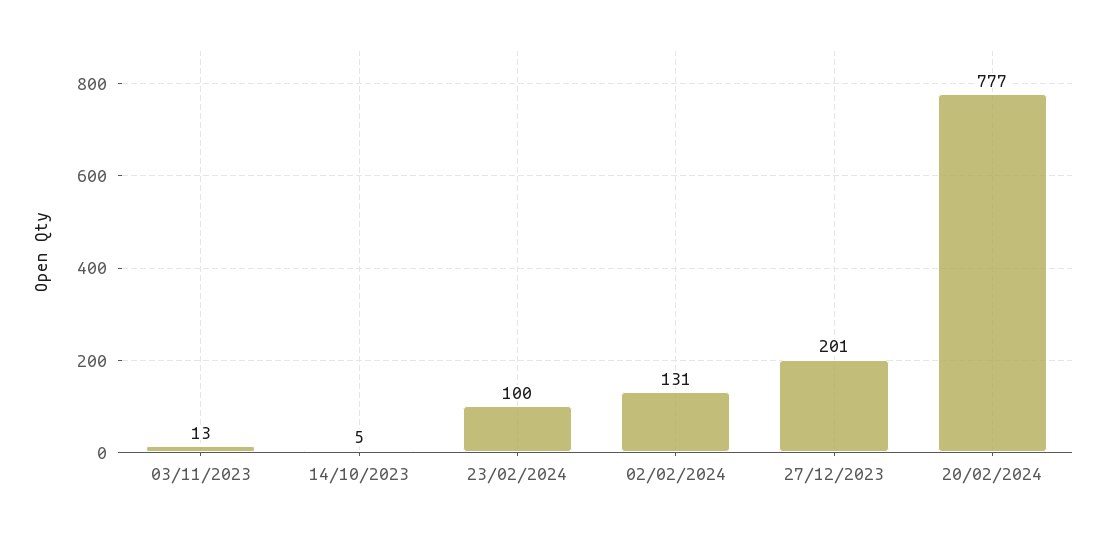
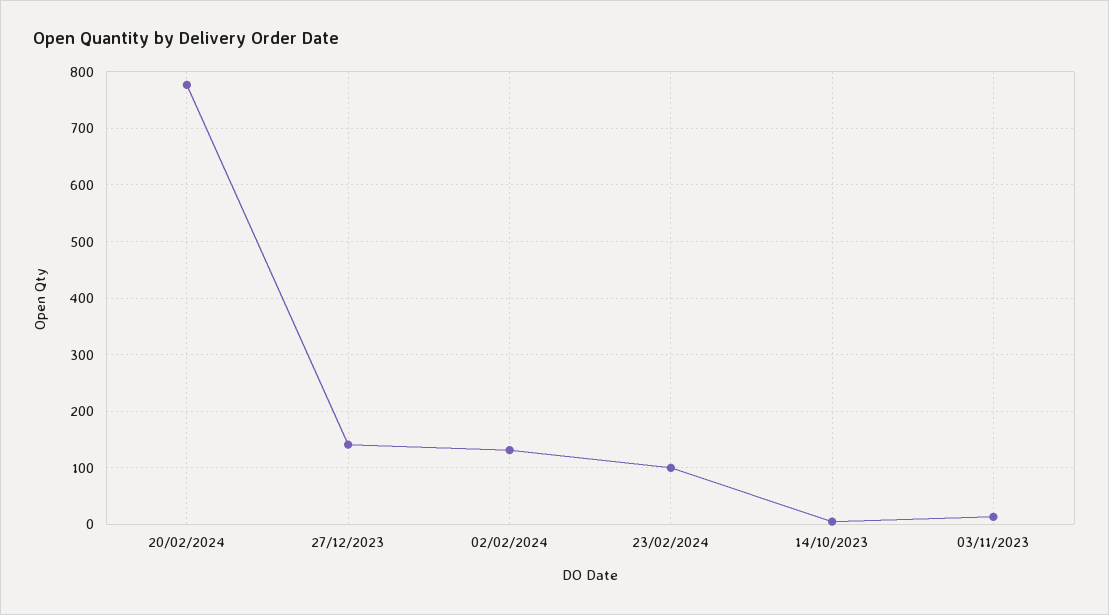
27/12/2023: 201 -> 140

